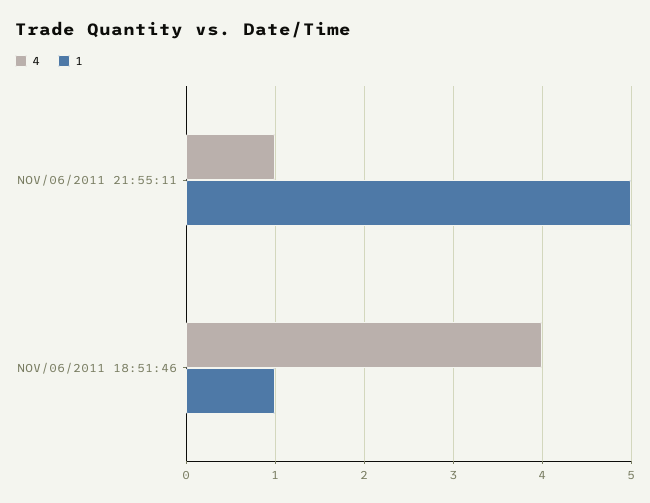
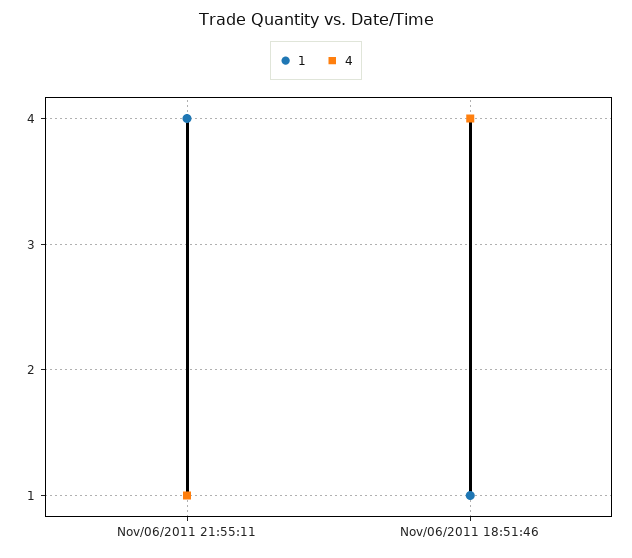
1, NOV/06/2011 21:55:11: 5 -> 4

